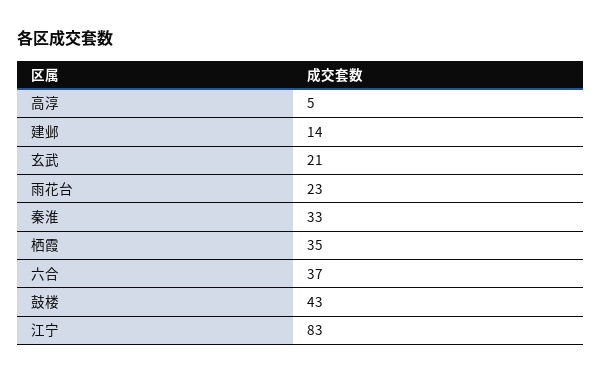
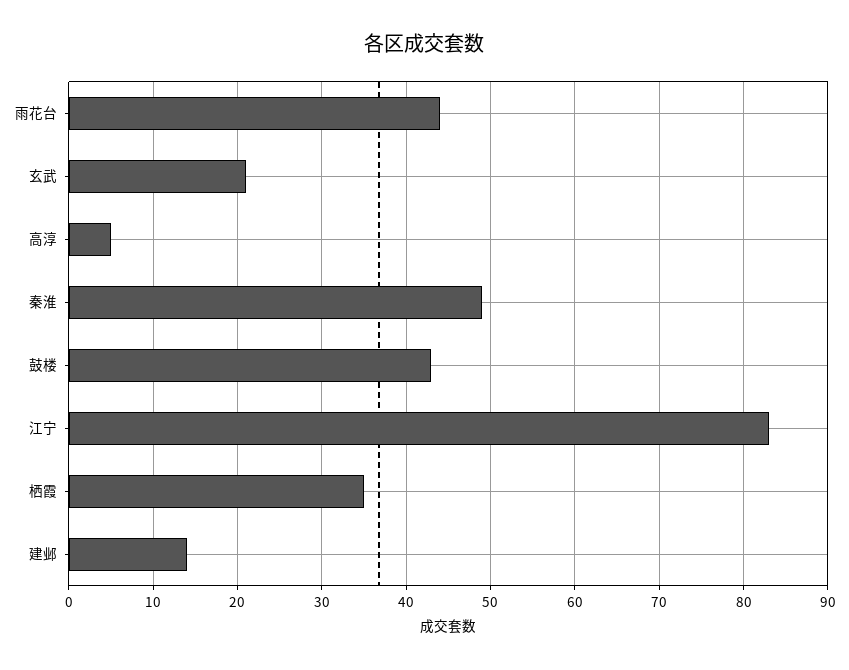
雨花台: 23 -> 44
秦淮: 33 -> 49
六合: 37 -> none

